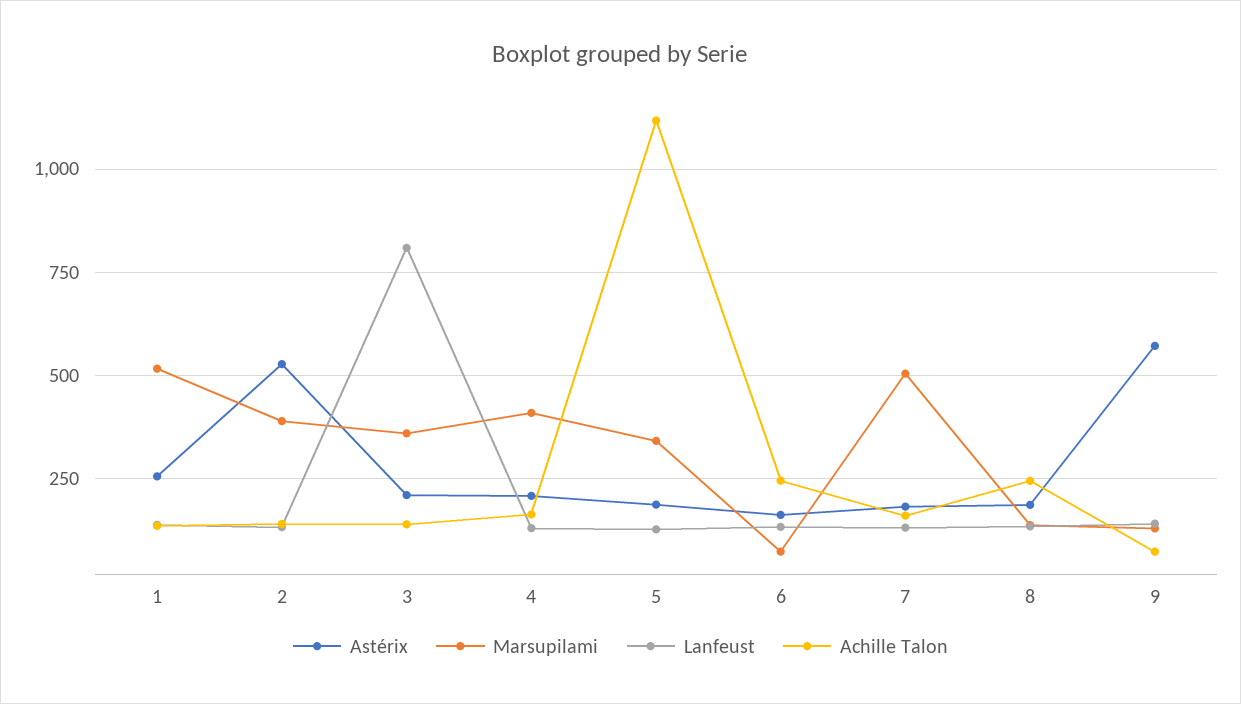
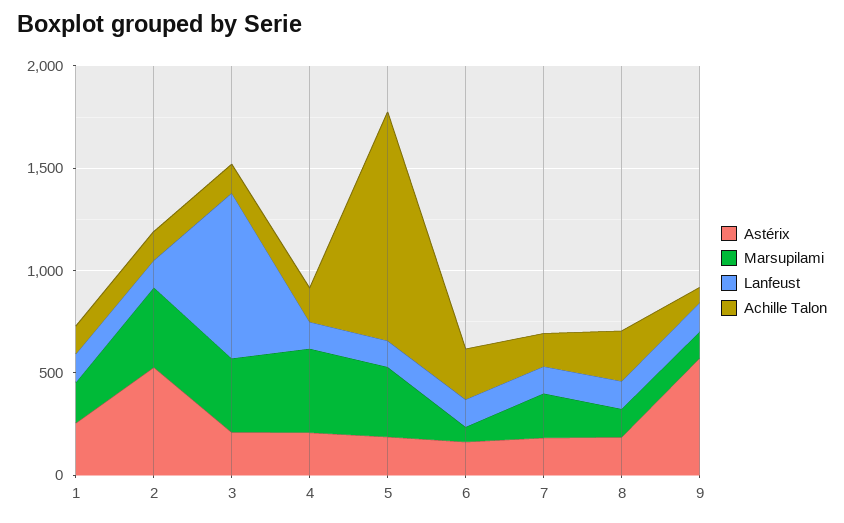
Marsupilami, 1: 525 -> 200
Marsupilami, 7: 500 -> 200

